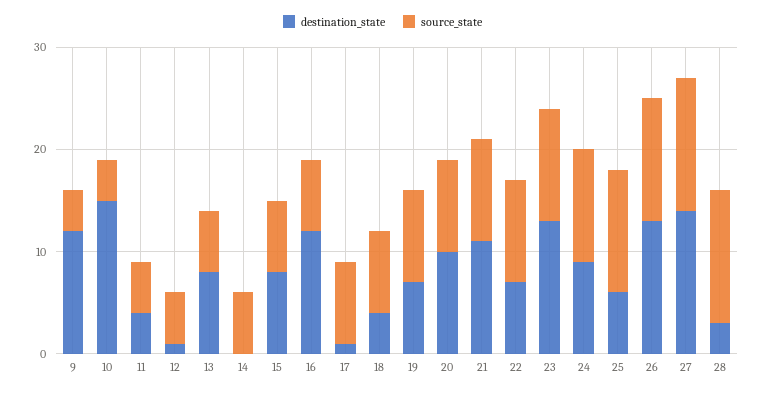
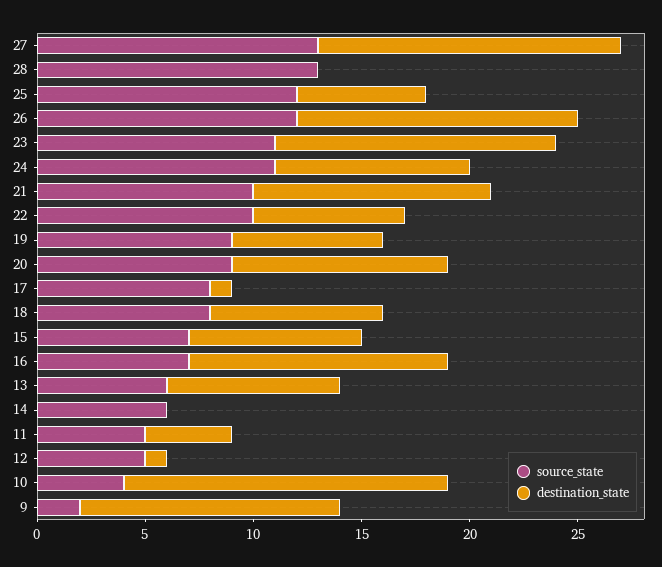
source_state, 9: 4 -> 2
destination_state, 18: 4 -> 8
destination_state, 28: 3 -> 0

